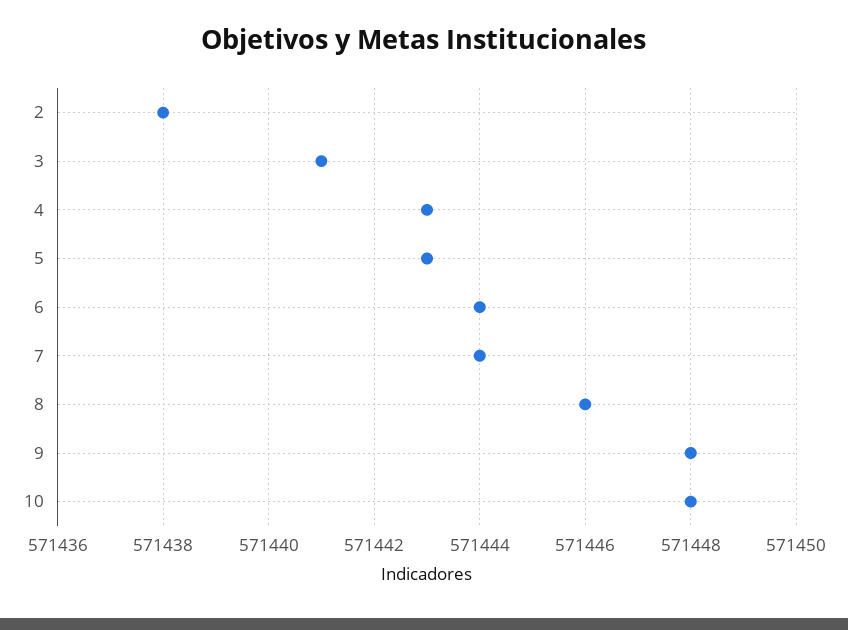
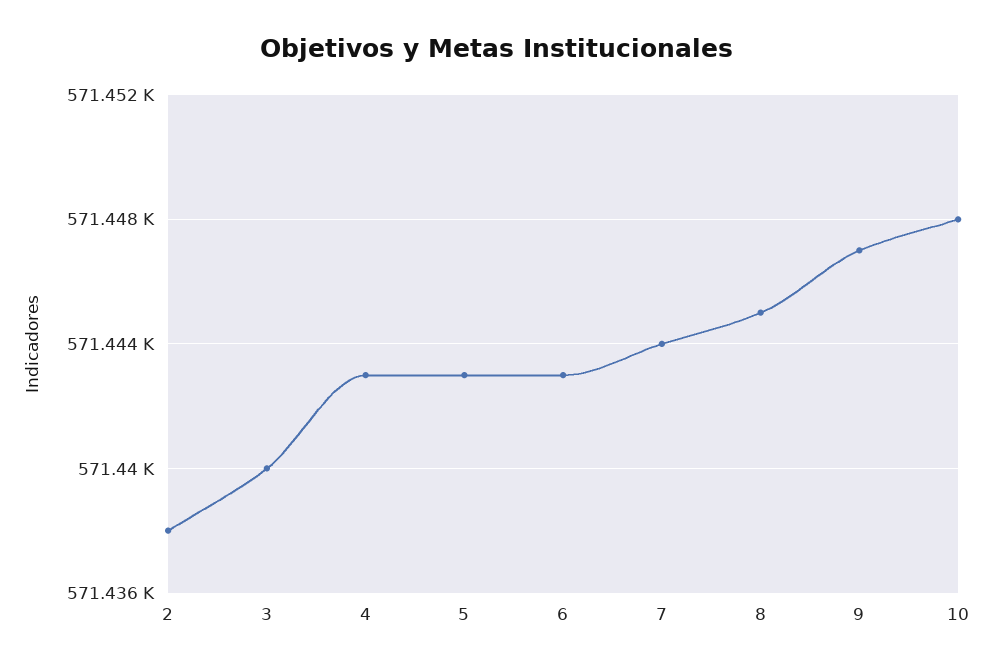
3: 571441 -> 571440
6: 571444 -> 571443
8: 571446 -> 571445
9: 571448 -> 571447

